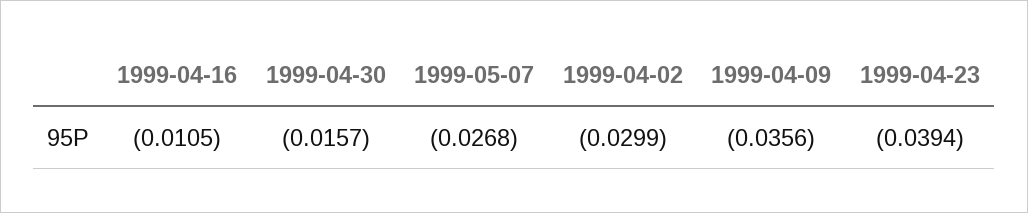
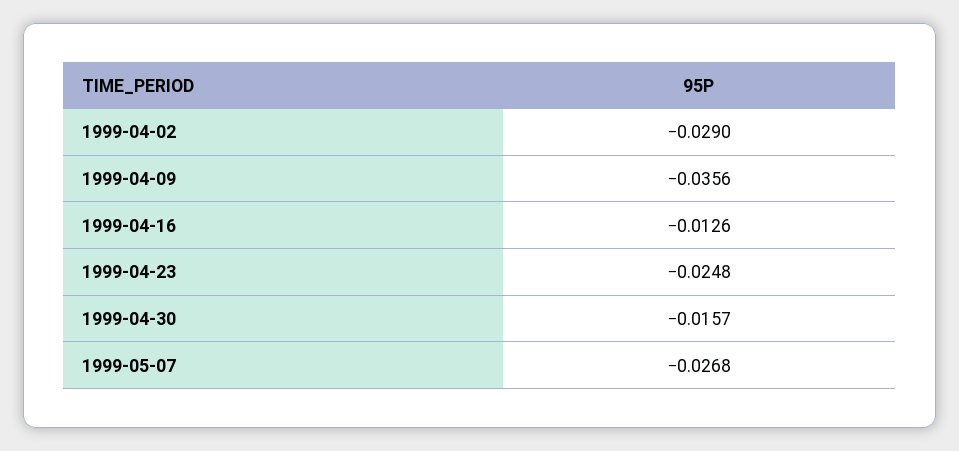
1999-04-16: -0.0105 -> -0.0126
1999-04-02: -0.0299 -> -0.029
1999-04-23: -0.0394 -> -0.0248

